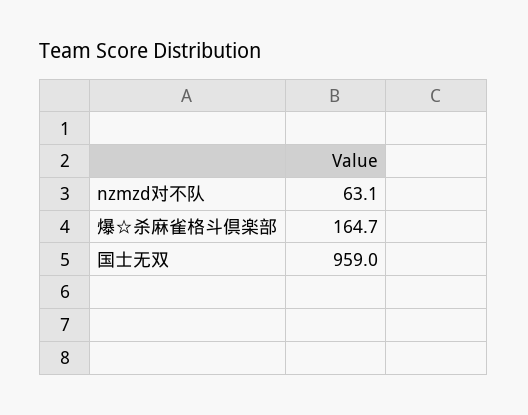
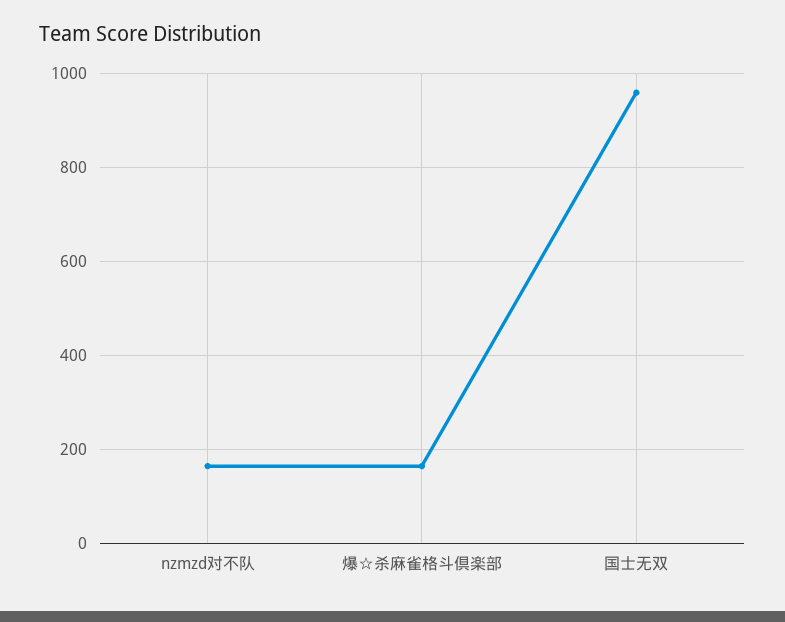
nzmzd对不队: 63.1 -> 160

